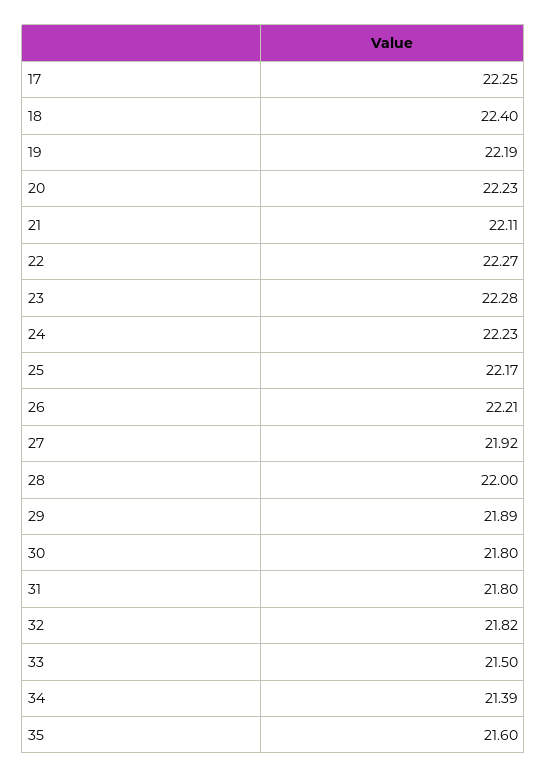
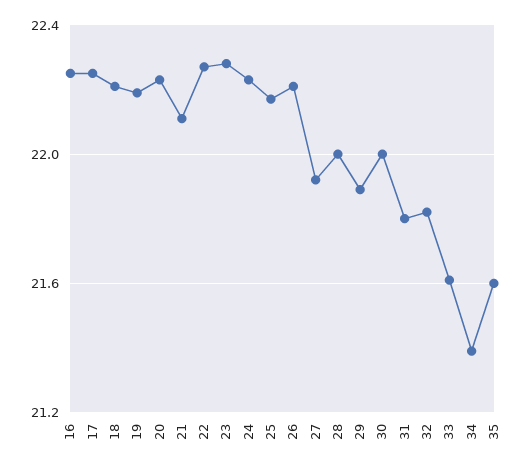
18: 22.4 -> 22.2
30: 21.8 -> 22
33: 21.5 -> 21.6
16: none -> 22.25

